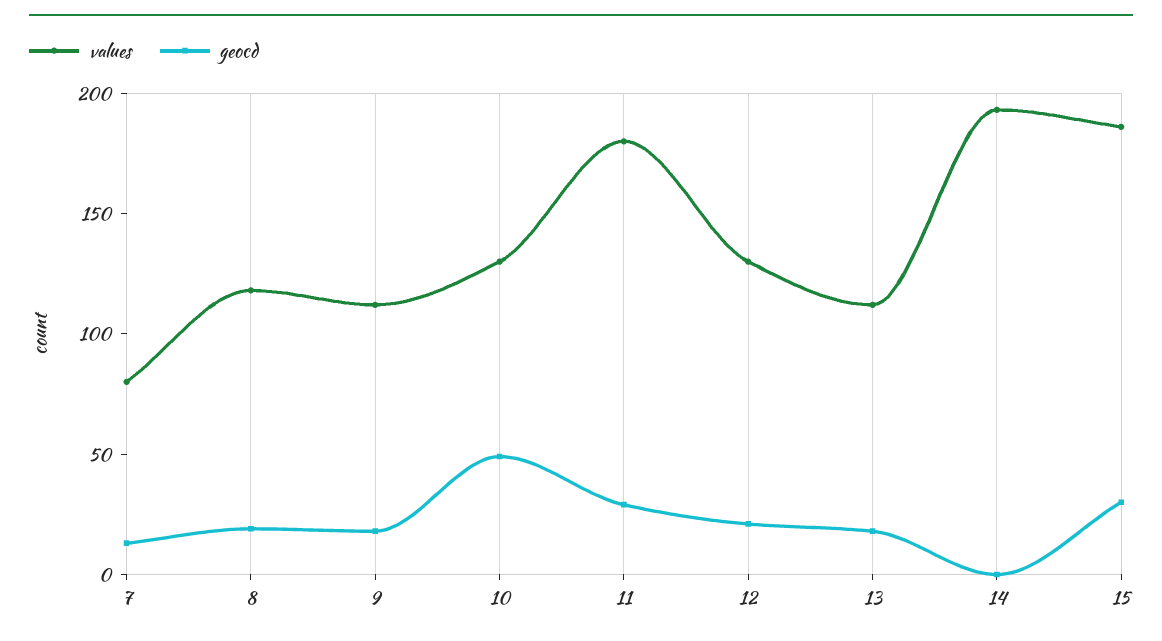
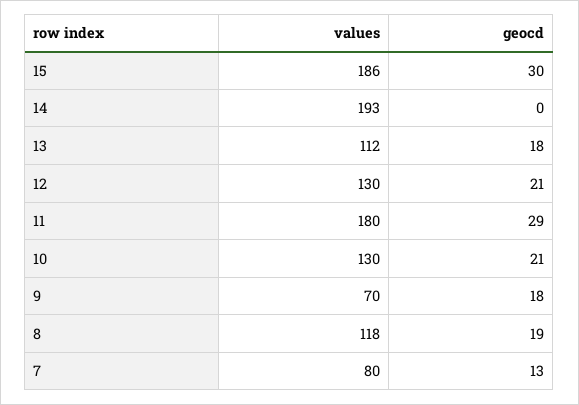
values, 9: 110 -> 70
geocd, 10: 50 -> 21

